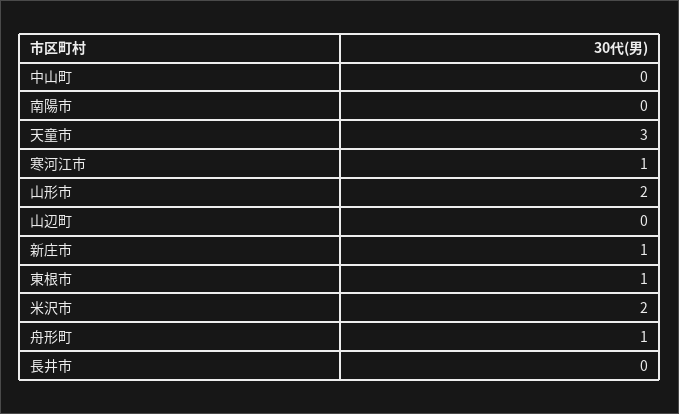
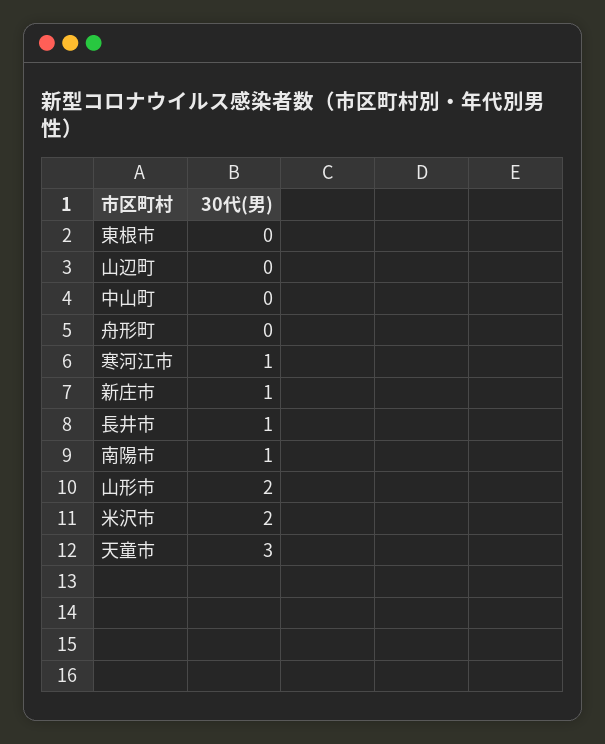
南陽市: 0 -> 1
東根市: 1 -> 0
舟形町: 1 -> 0
長井市: 0 -> 1

